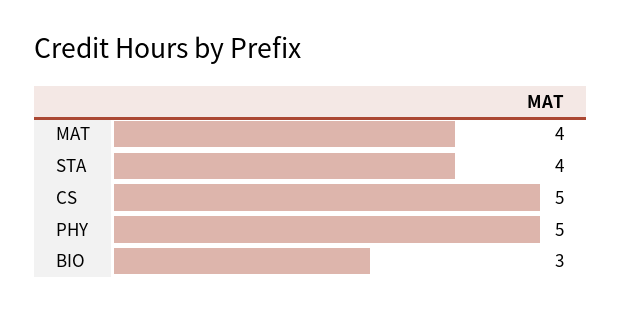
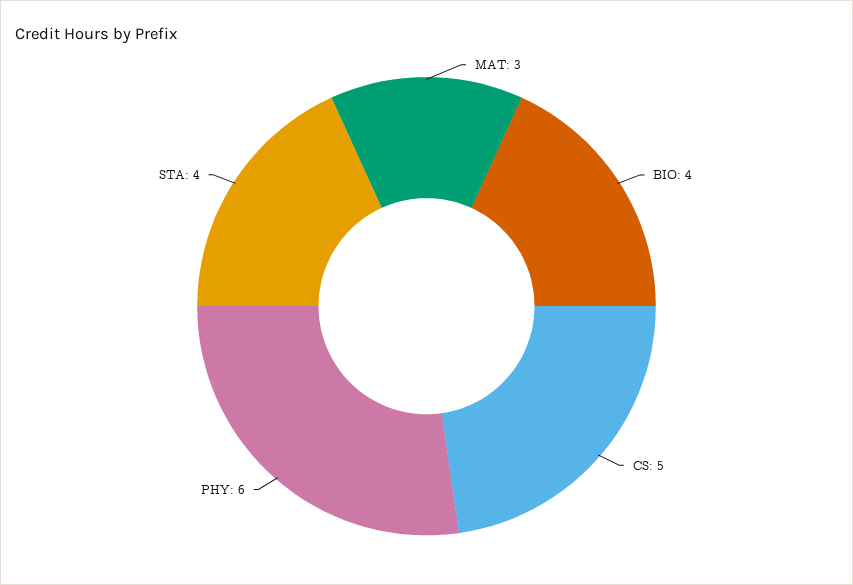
MAT: 4 -> 3
PHY: 5 -> 6
BIO: 3 -> 4

